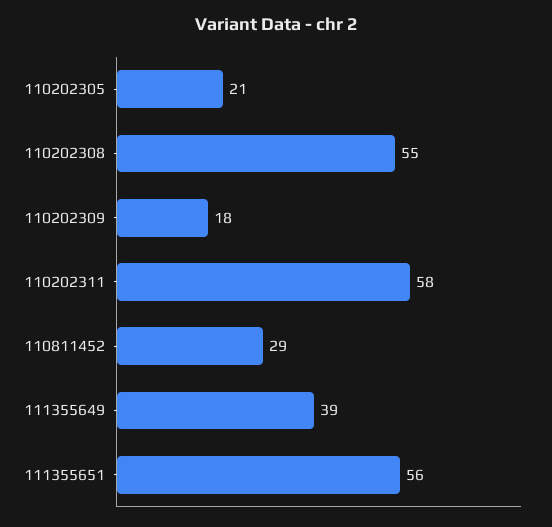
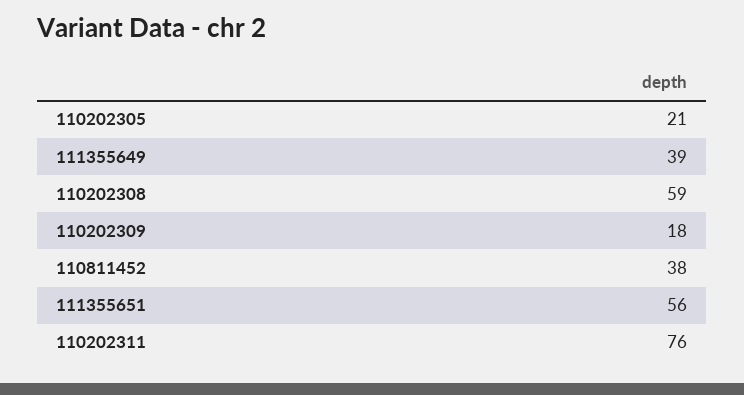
110202308: 55 -> 59
110202311: 58 -> 76
110811452: 29 -> 38

